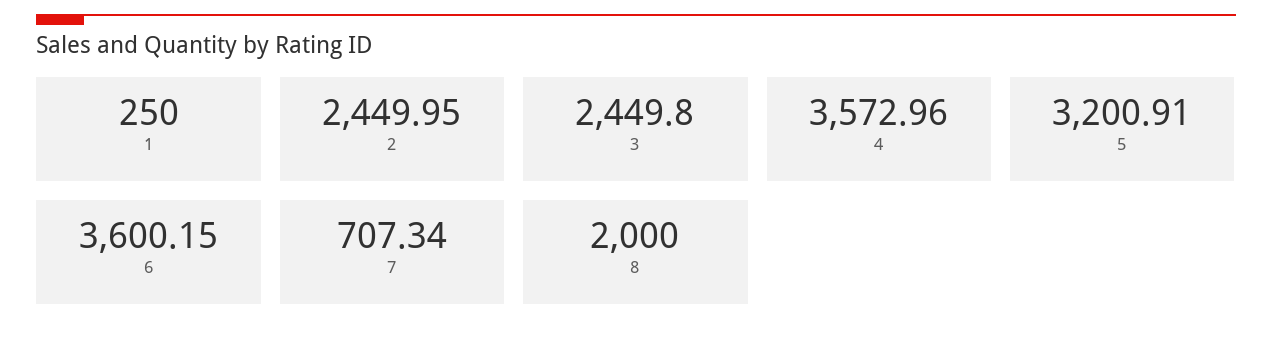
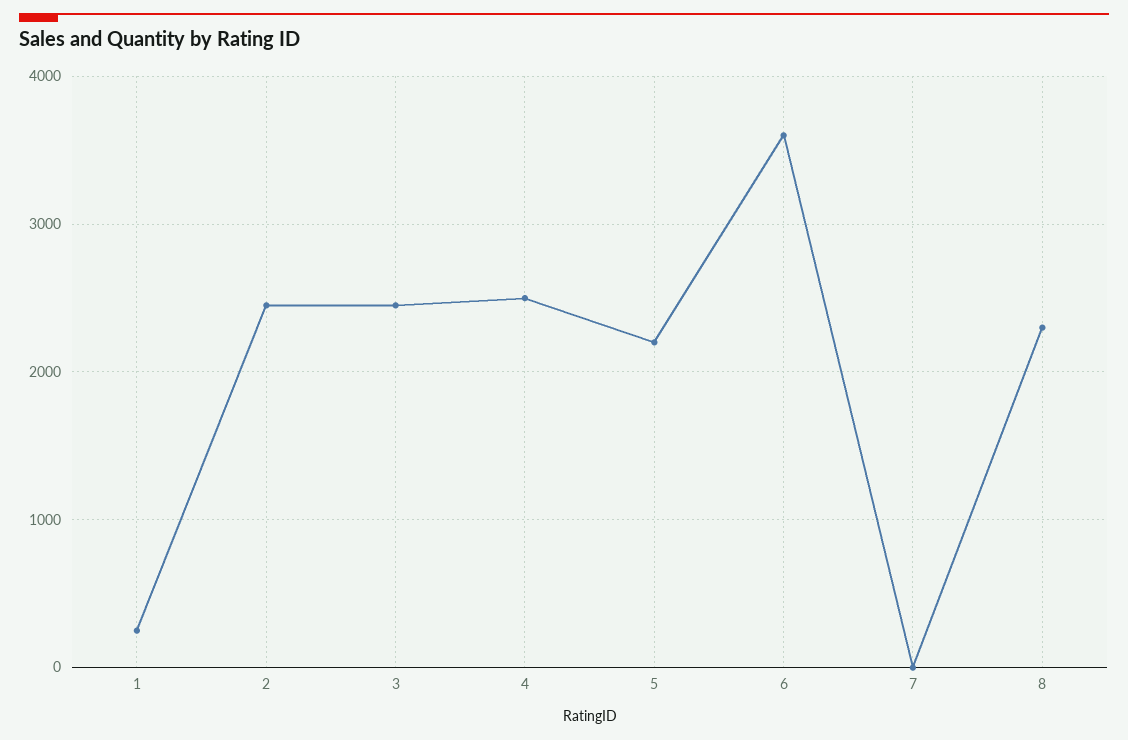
4: 3572.96 -> 2500
5: 3200.91 -> 2200
7: 707.34 -> 0
8: 2000 -> 2300

